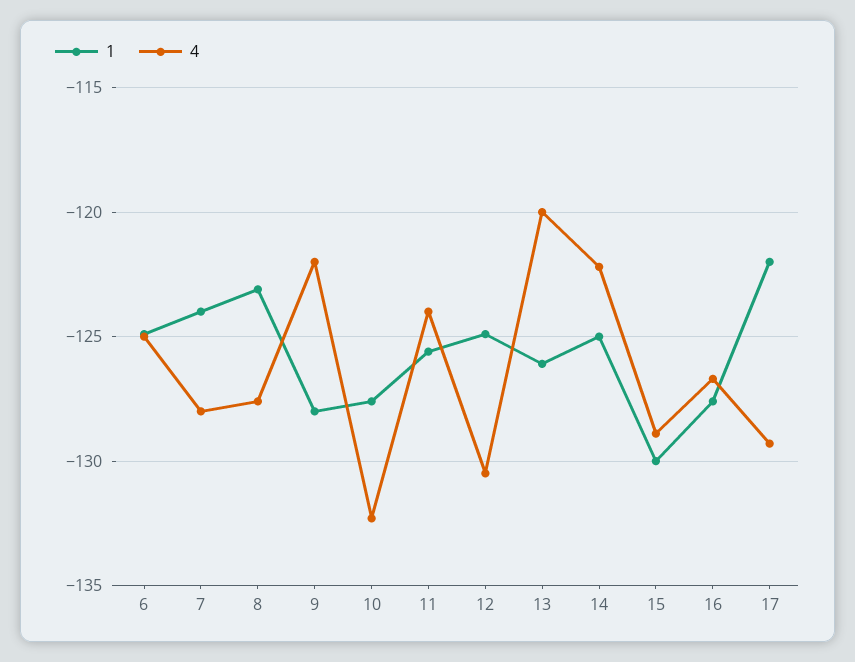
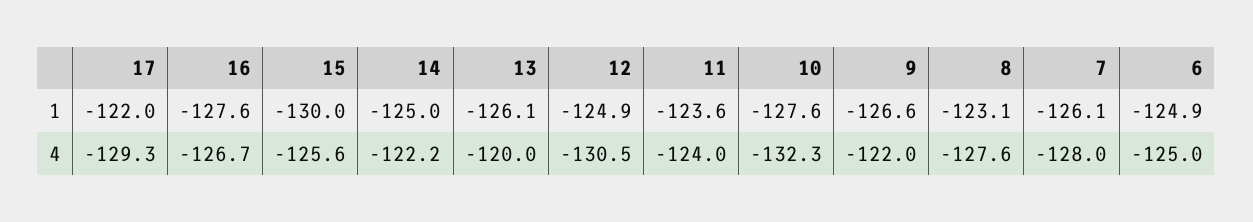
1, 7: -124 -> -126.1
1, 9: -128 -> -126.6
1, 11: -125.5 -> -123.6
4, 15: -129 -> -125.6

